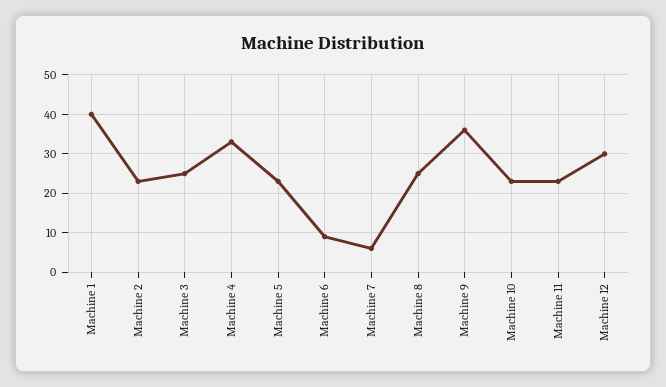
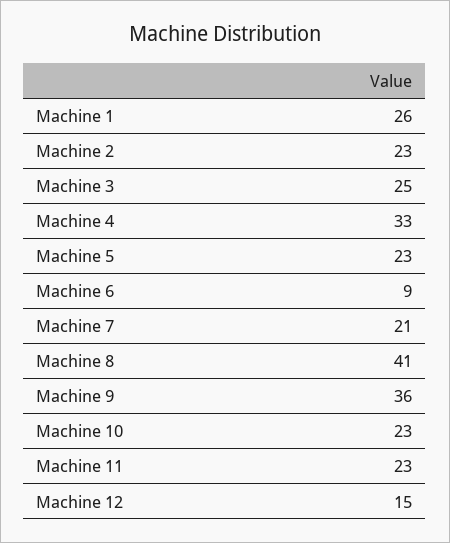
Machine 1: 40 -> 26
Machine 7: 5 -> 21
Machine 8: 25 -> 41
Machine 12: 30 -> 15

